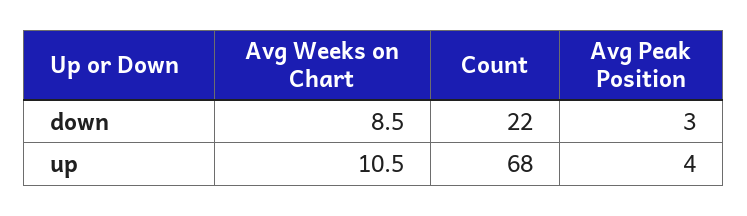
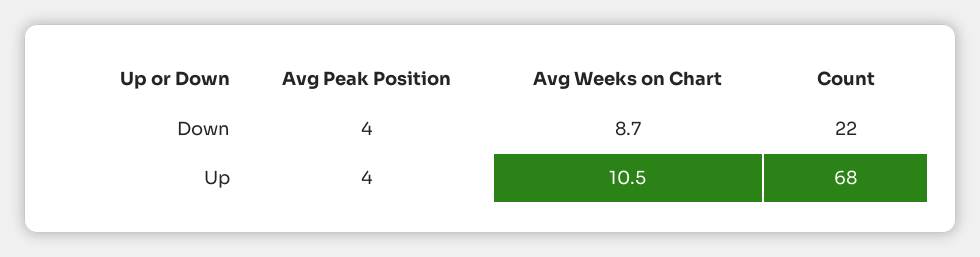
Avg Weeks on Chart, down: 8.5 -> 8.7
Avg Peak Position, down: 3 -> 4

